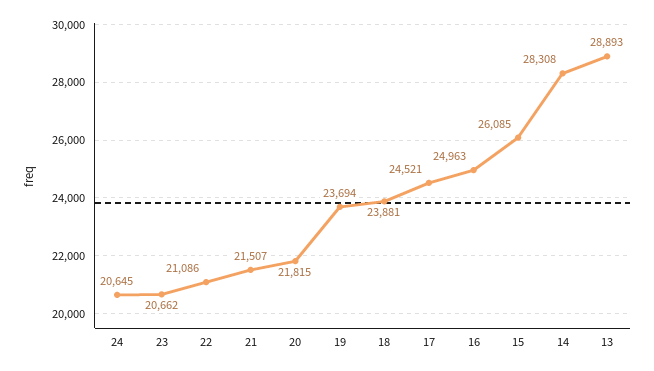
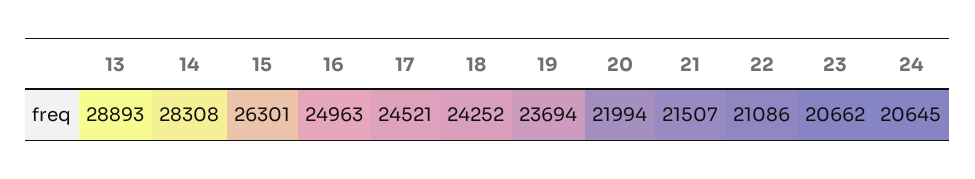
20: 21815 -> 21994
18: 23881 -> 24252
15: 26085 -> 26301

